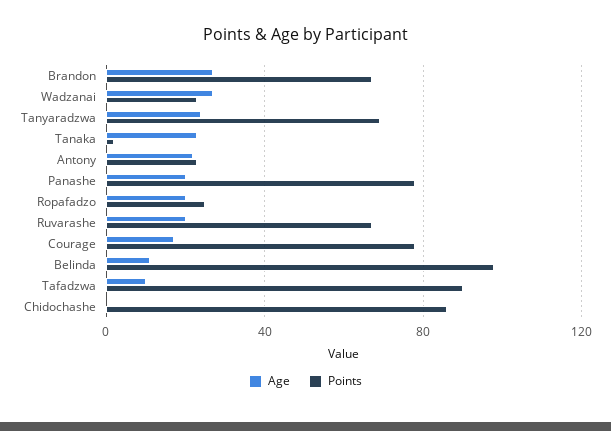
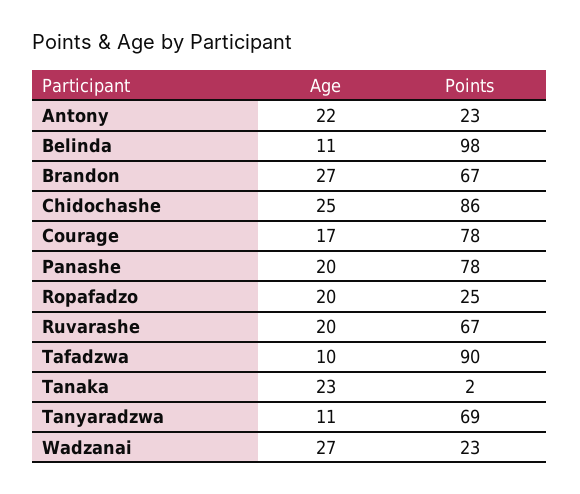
Age, Tanyaradzwa: 25 -> 11
Age, Chidochashe: 0 -> 25

